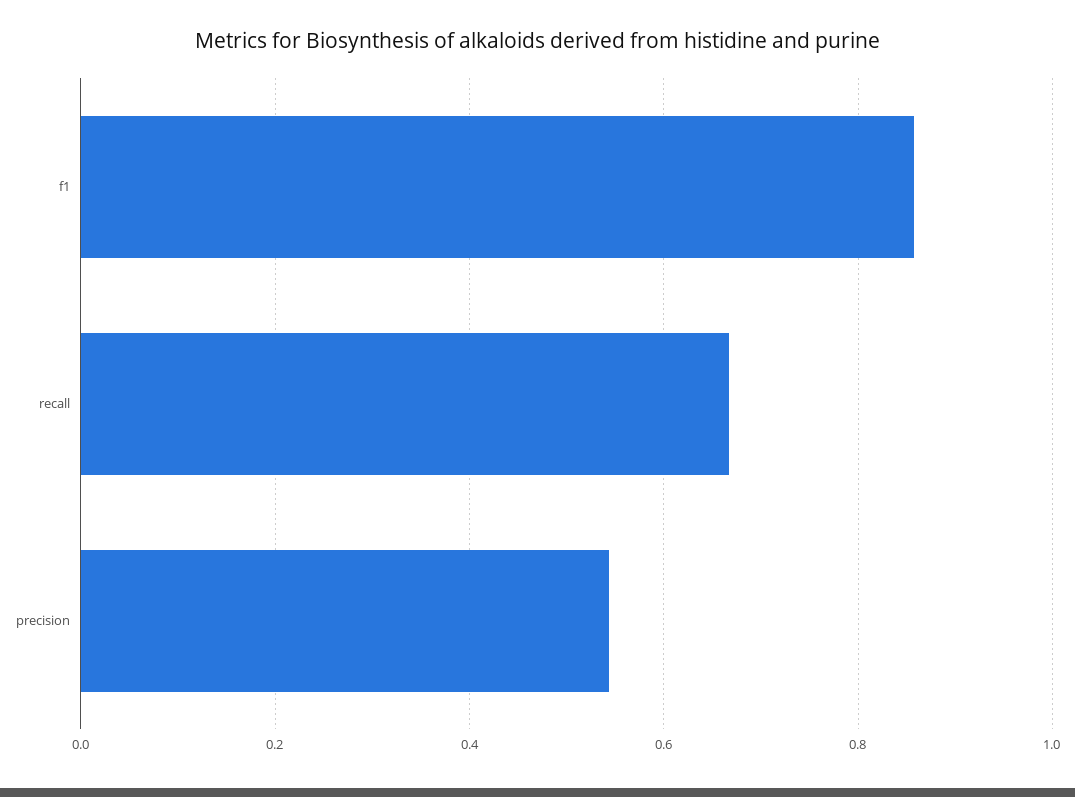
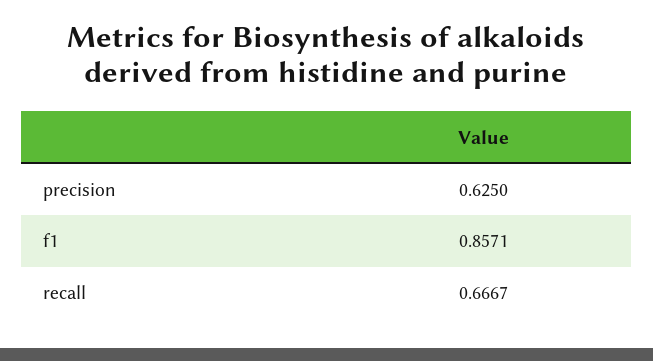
precision: 0.54 -> 0.625

